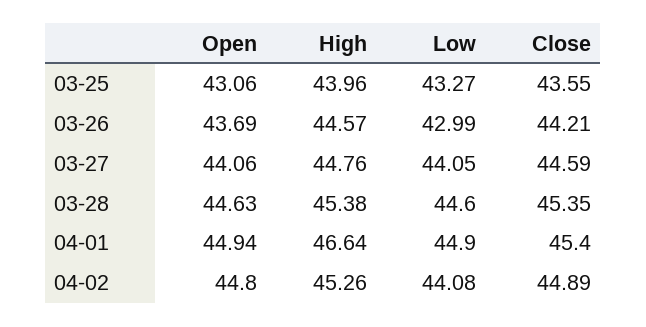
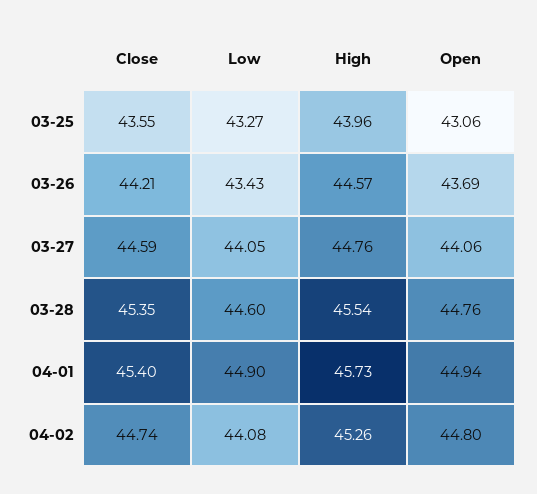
Low, 03-26: 42.99 -> 43.43
Open, 03-28: 44.63 -> 44.76
High, 03-28: 45.38 -> 45.54
High, 04-01: 46.64 -> 45.73
Close, 04-02: 44.89 -> 44.74

